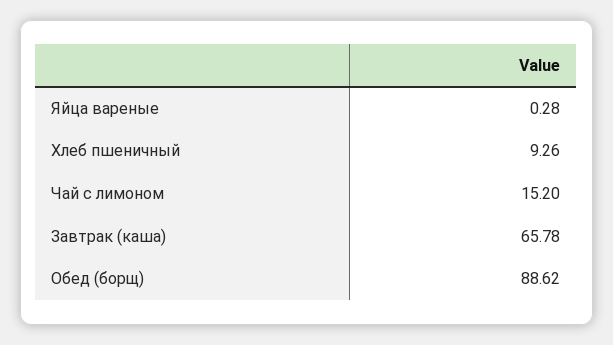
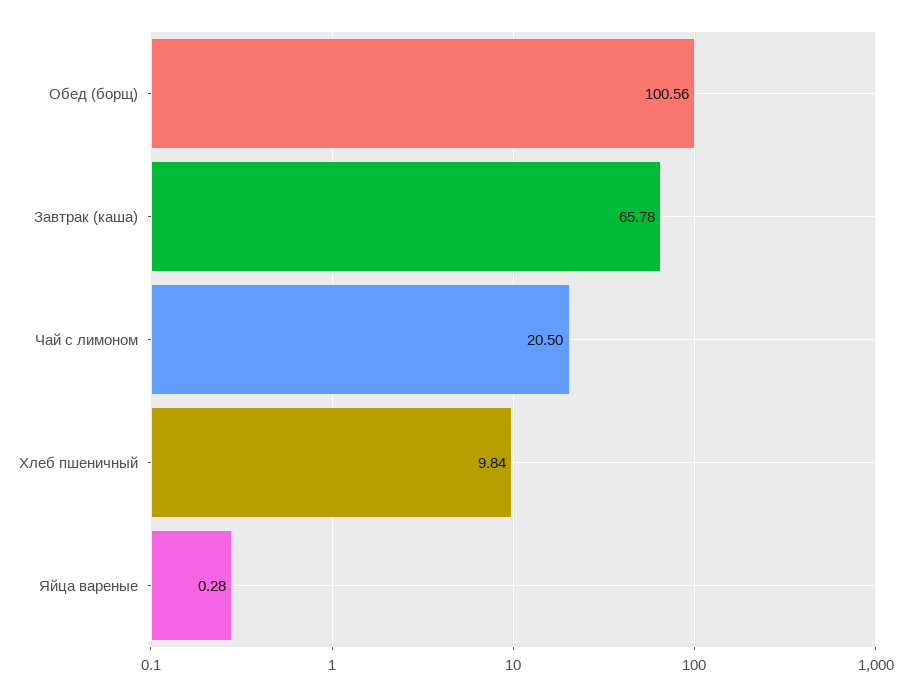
Хлеб пшеничный: 9.26 -> 9.84
Чай с лимоном: 15.2 -> 20.5
Обед (борщ): 88.62 -> 100.56

